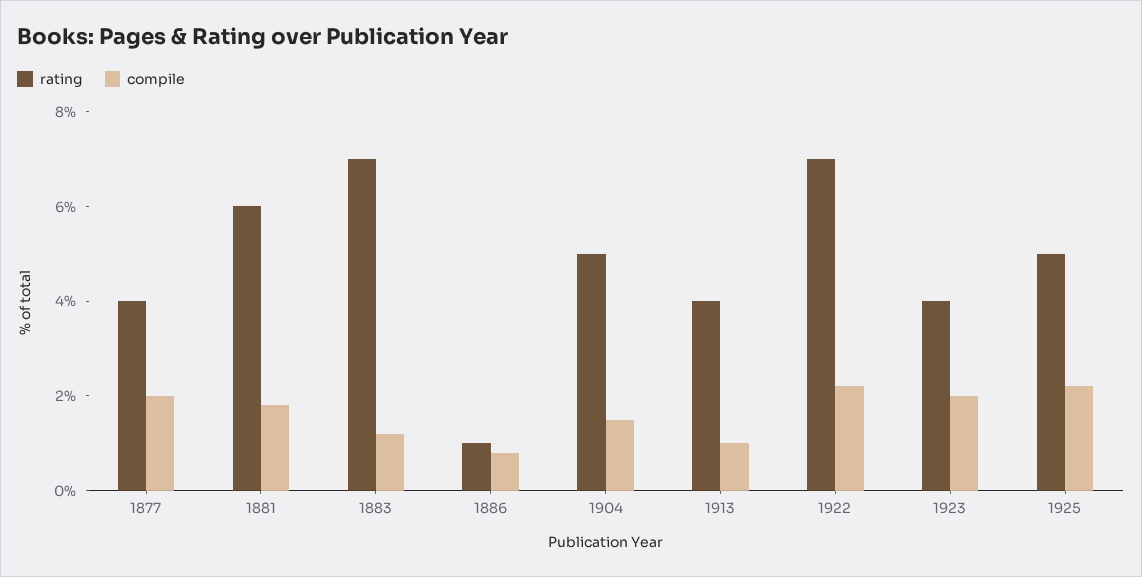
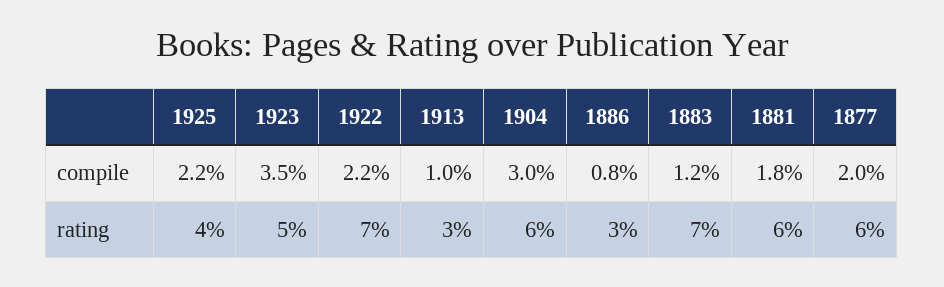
rating, 1877: 4 -> 6
rating, 1886: 1 -> 3
rating, 1904: 5 -> 6
compile, 1904: 1.5 -> 3
rating, 1913: 4 -> 3
rating, 1923: 4 -> 5
compile, 1923: 2 -> 3.5
rating, 1925: 5 -> 4

